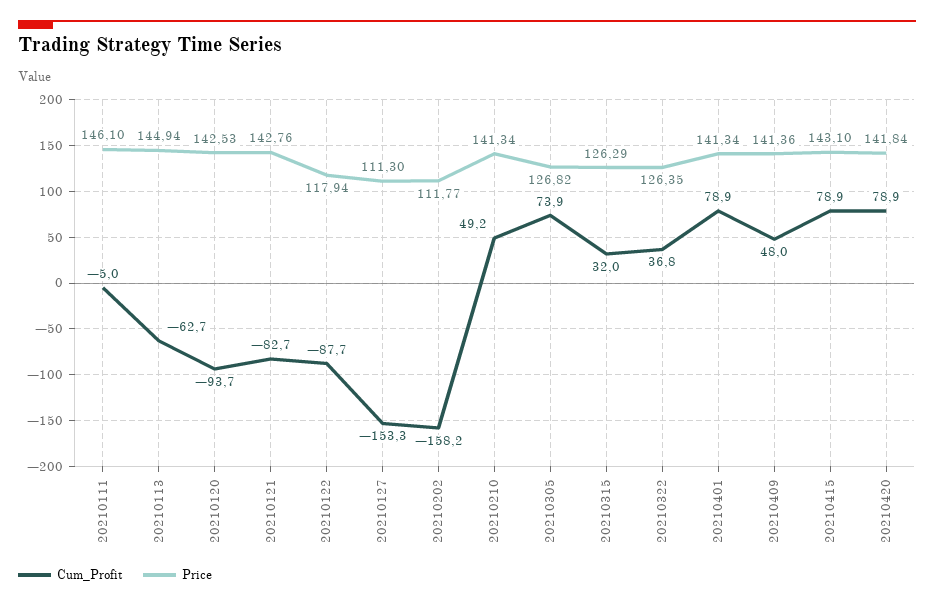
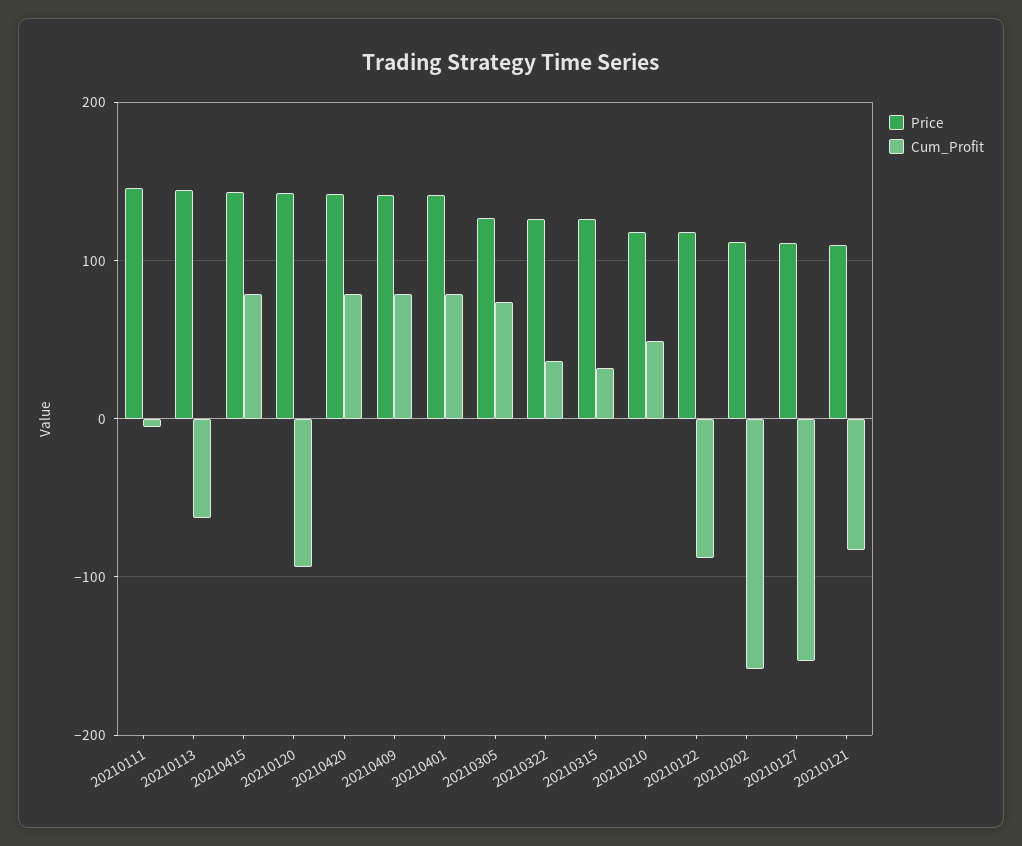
Price, 20210121: 142.76 -> 110
Price, 20210210: 141.34 -> 120
Cum_Profit, 20210409: 48 -> 80

